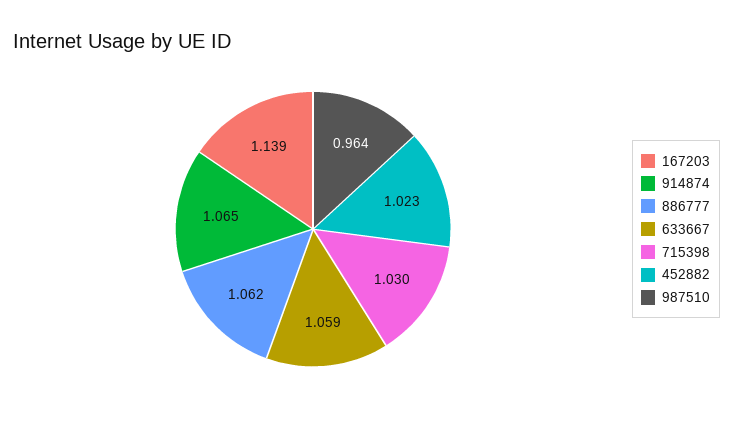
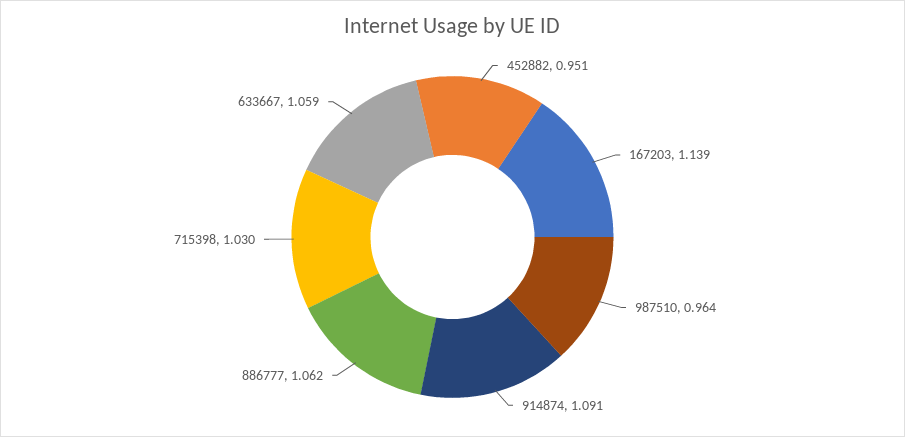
914874: 1.065 -> 1.091
452882: 1.023 -> 0.951

